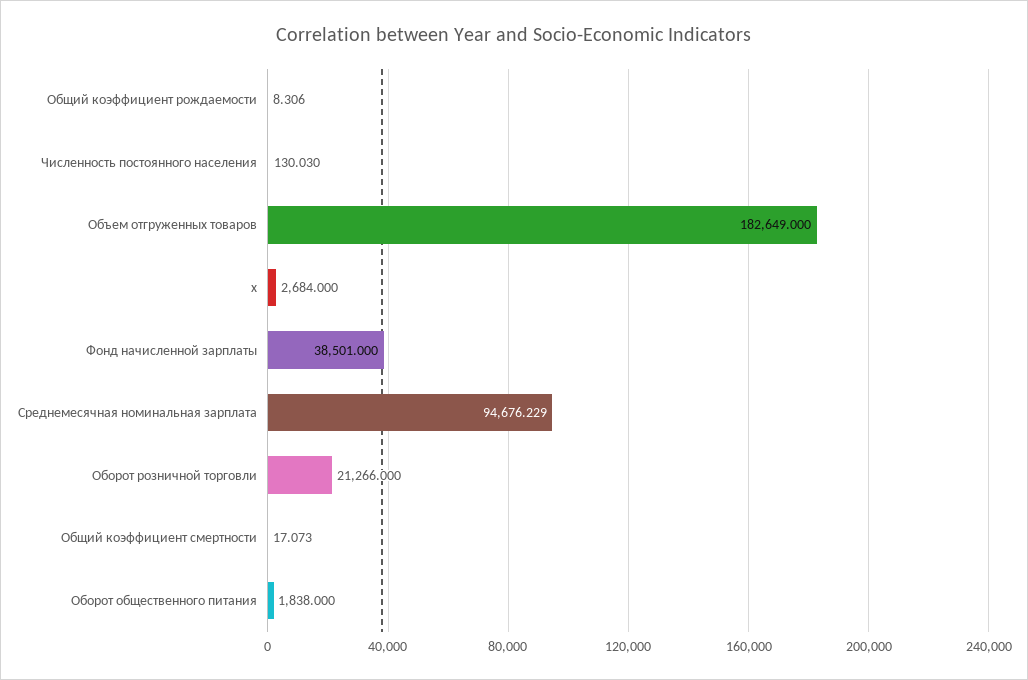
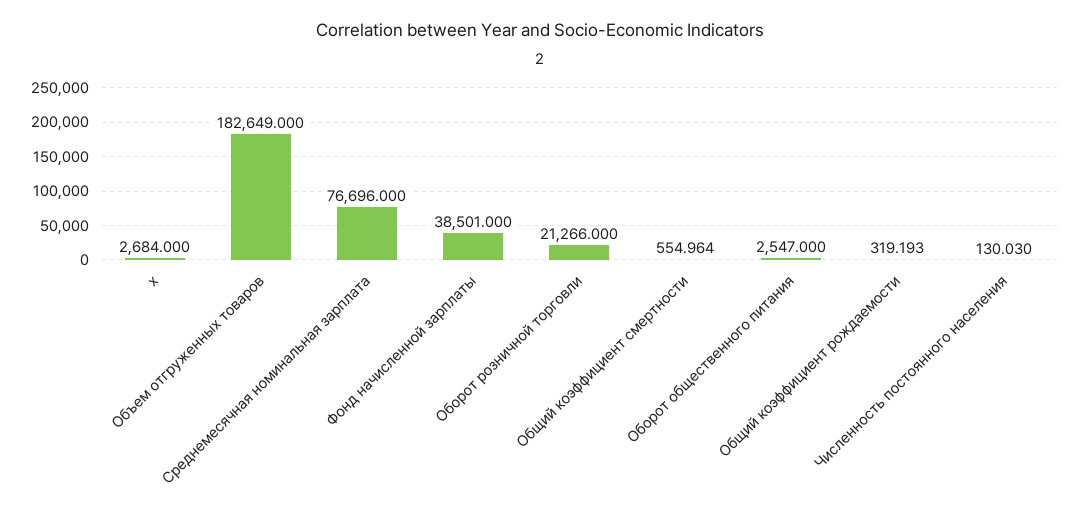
Общий коэффициент рождаемости: 8.306 -> 319.193
Среднемесячная номинальная зарплата: 94676.229 -> 76696
Общий коэффициент смертности: 17.073 -> 554.964
Оборот общественного питания: 1838 -> 2547

